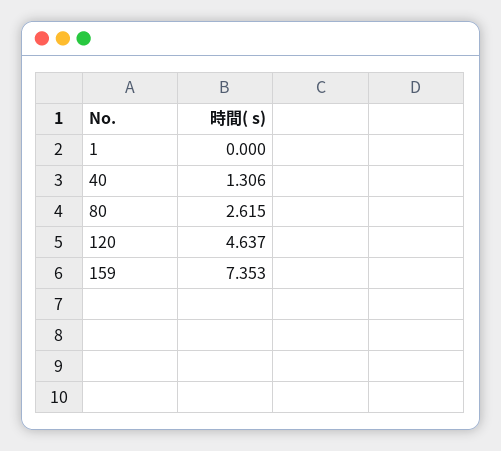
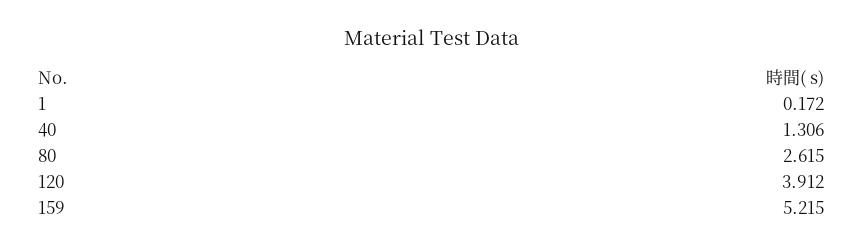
1: 0 -> 0.172
120: 4.637 -> 3.912
159: 7.353 -> 5.215

